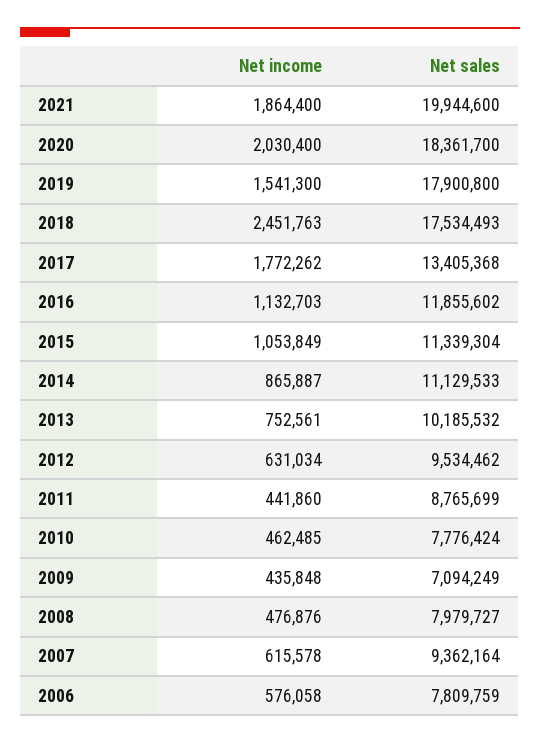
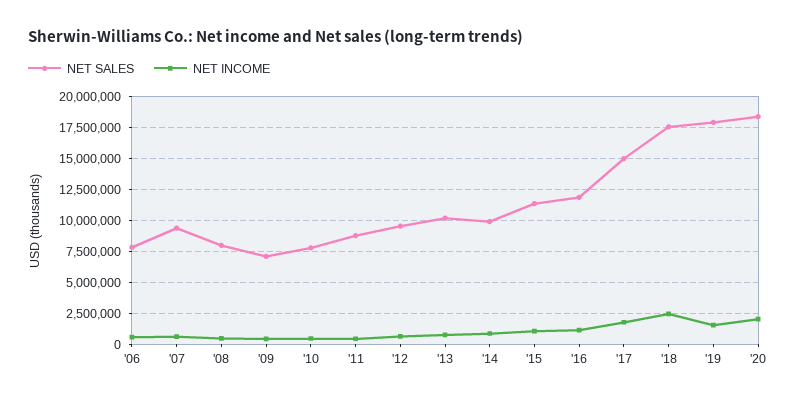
Net income, 2021: 1864400 -> none
Net sales, 2021: 19944600 -> none
Net sales, 2017: 13405368 -> 15000000
Net sales, 2014: 11129533 -> 10000000

